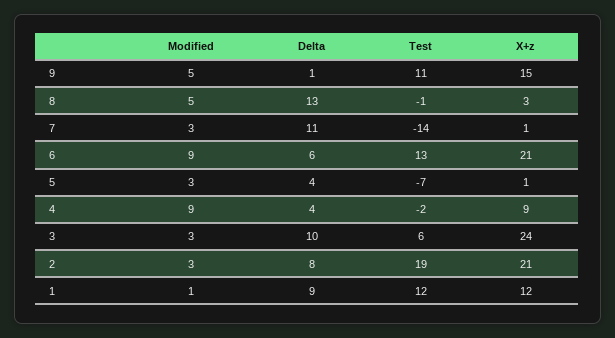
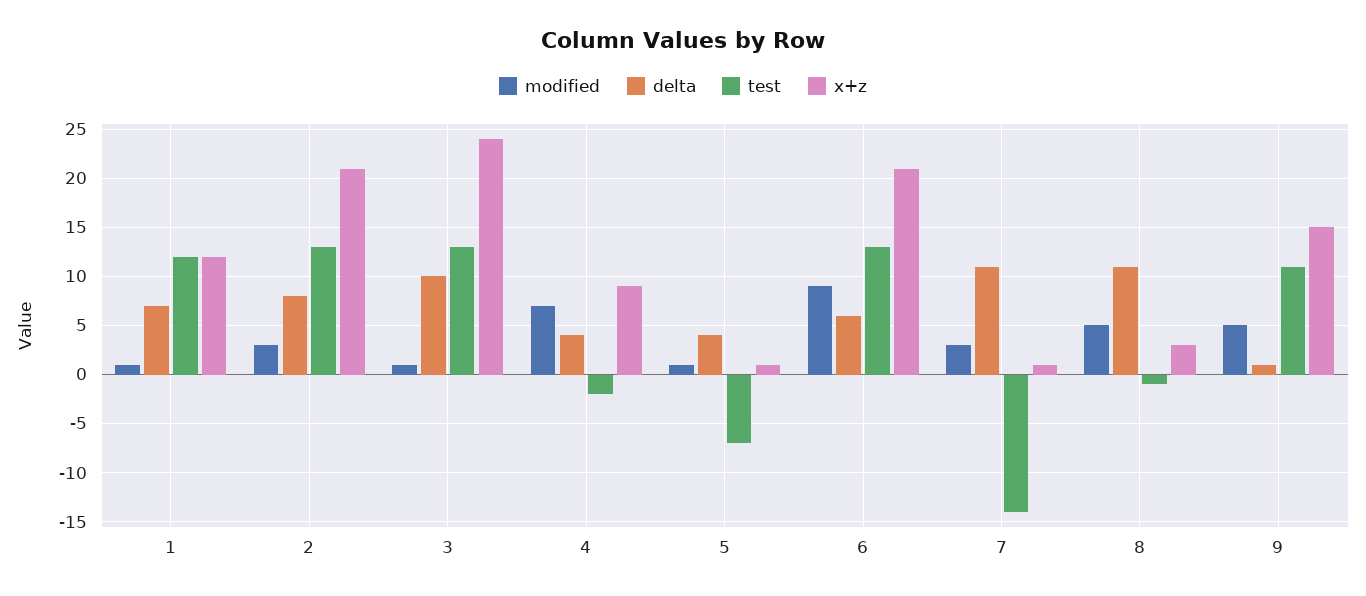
Delta, 8: 13 -> 11
Modified, 5: 3 -> 1
Modified, 4: 9 -> 7
Modified, 3: 3 -> 1
Test, 3: 6 -> 13
Test, 2: 19 -> 13
Delta, 1: 9 -> 7

